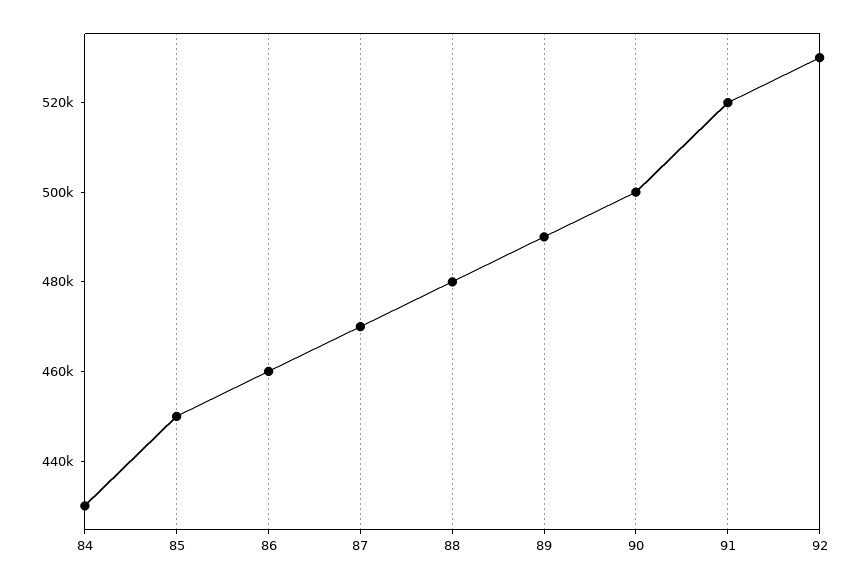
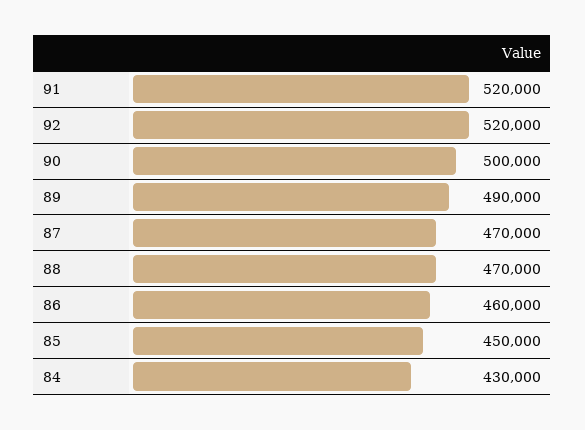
88: 480000 -> 470000
92: 530000 -> 520000

